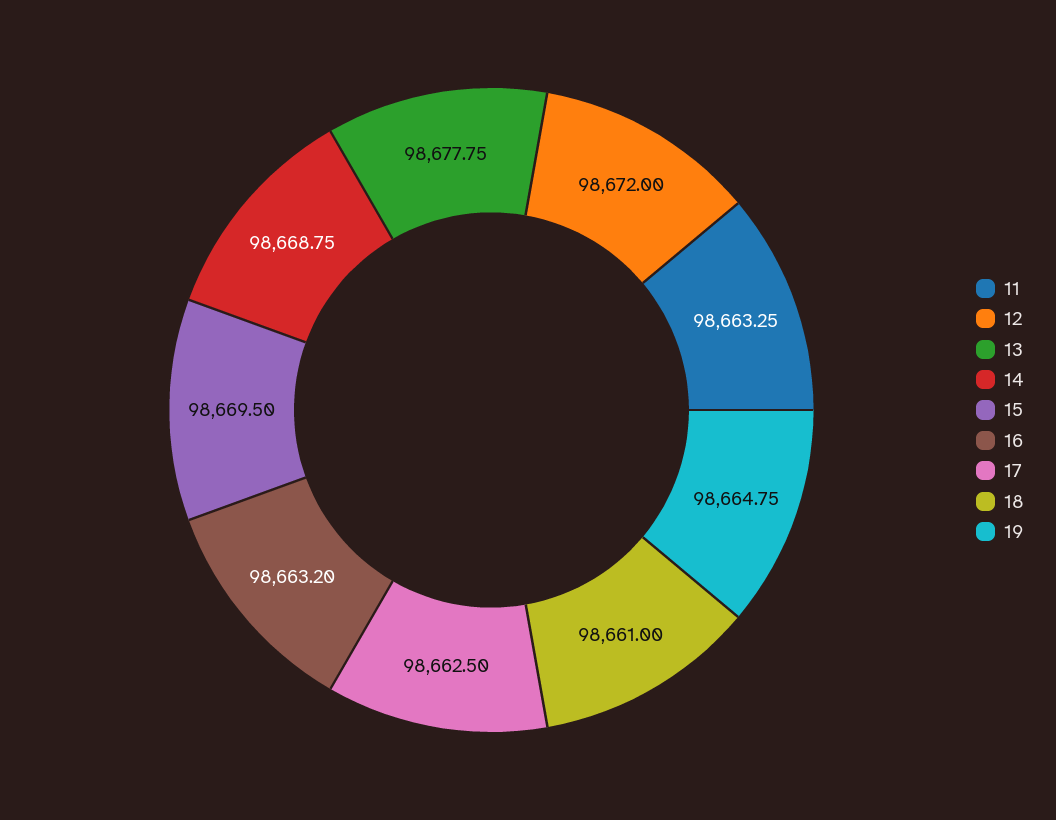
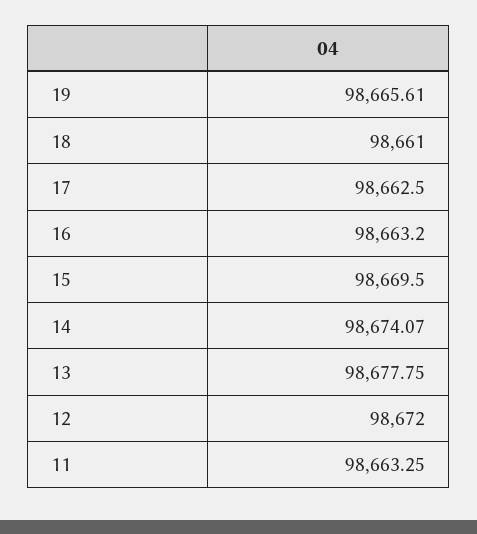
14: 98668.75 -> 98674.07
19: 98664.75 -> 98665.61

